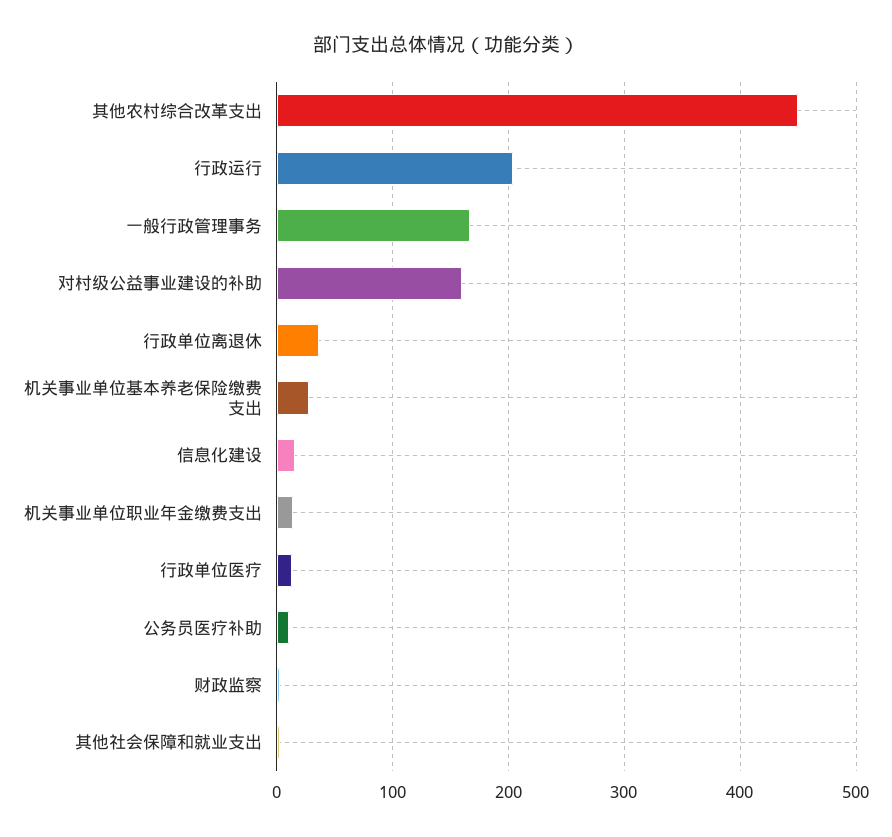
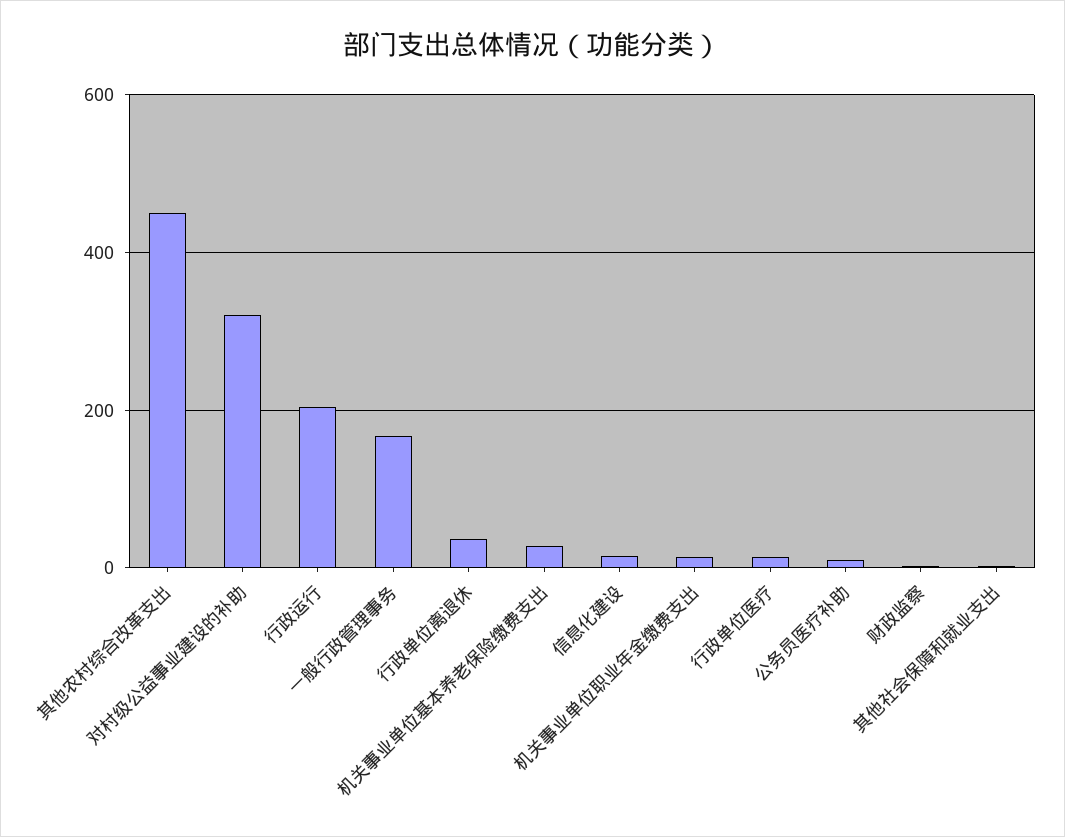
对村级公益事业建设的补助: 160 -> 320

